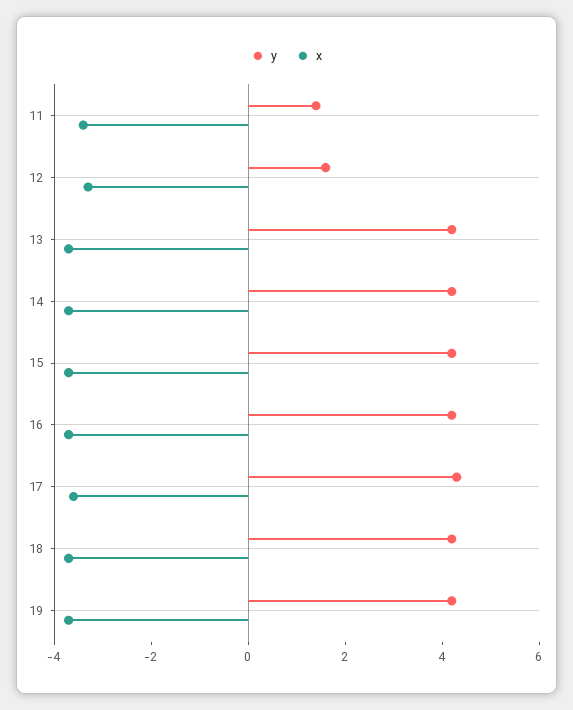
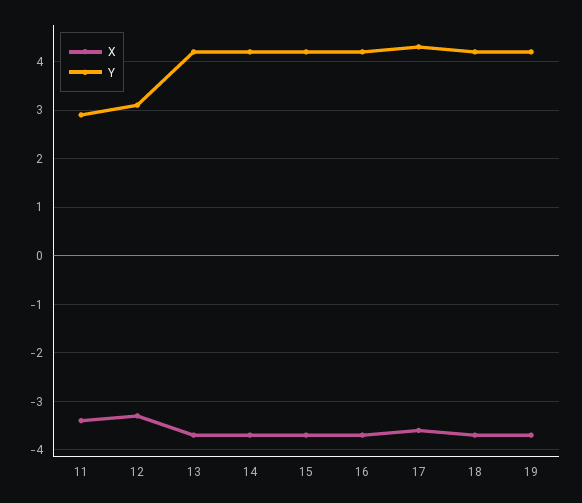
y, 11: 1.5 -> 3
y, 12: 1.5 -> 3

